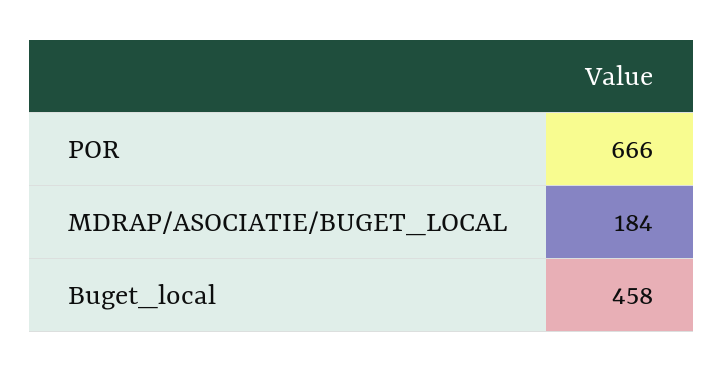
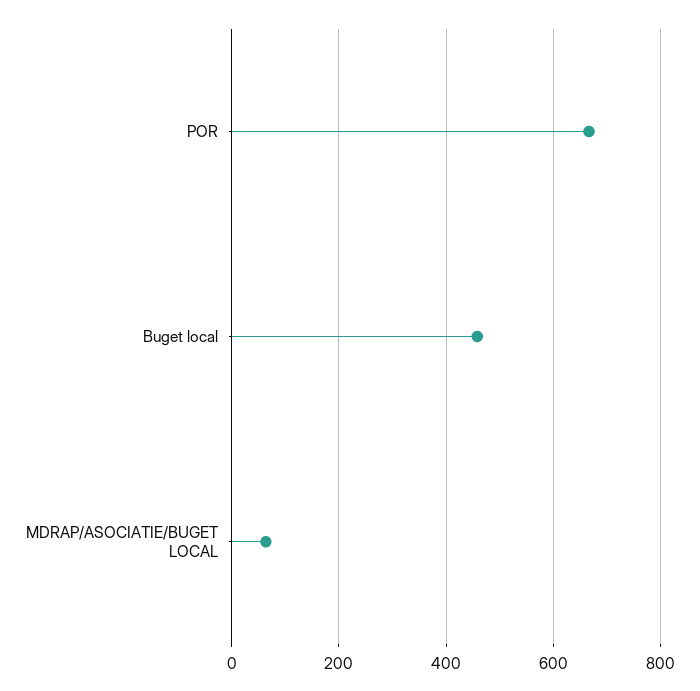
MDRAP/ASOCIATIE/BUGET_LOCAL: 184 -> 60

